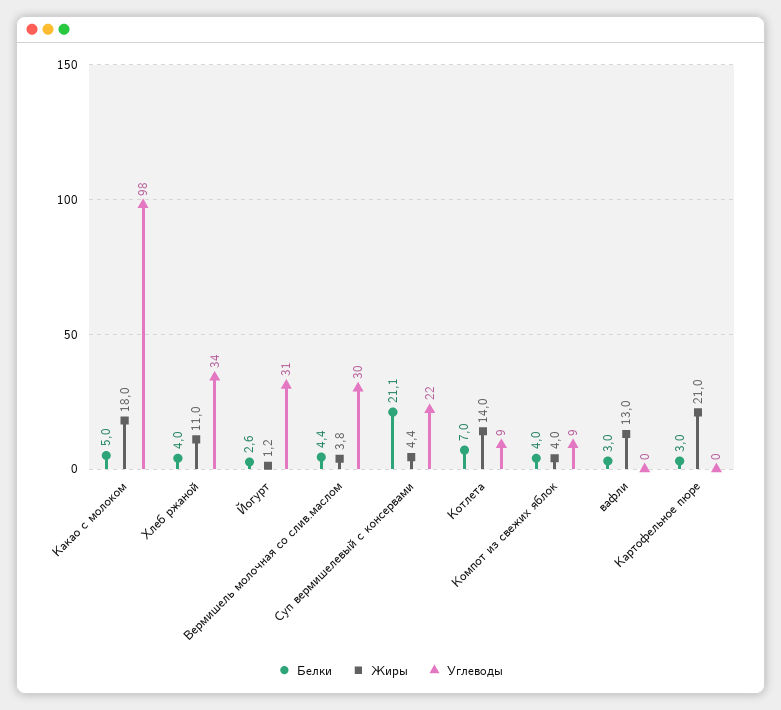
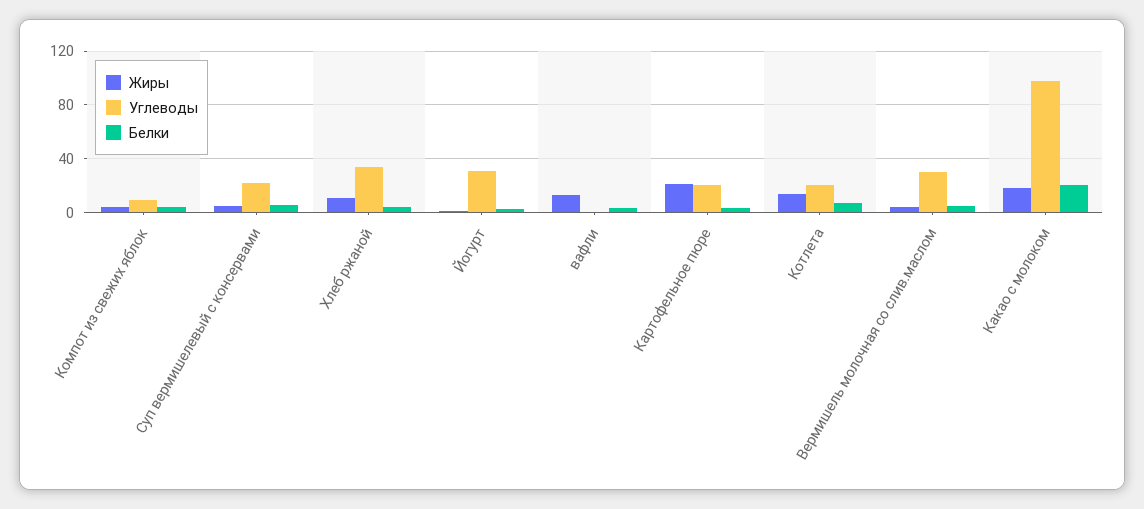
Белки, Какао с молоком: 5 -> 20
Белки, Суп вермишелевый с консервами: 21.1 -> 5
Углеводы, Котлета: 9 -> 20
Углеводы, Картофельное пюре: 0 -> 20

